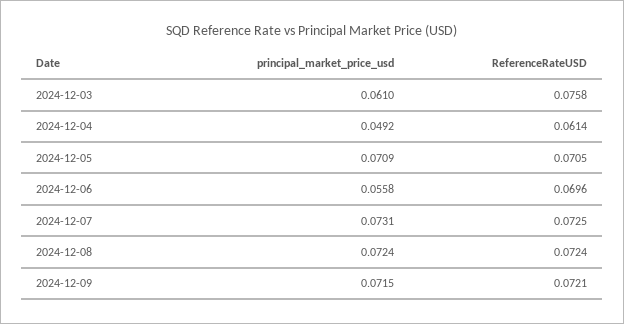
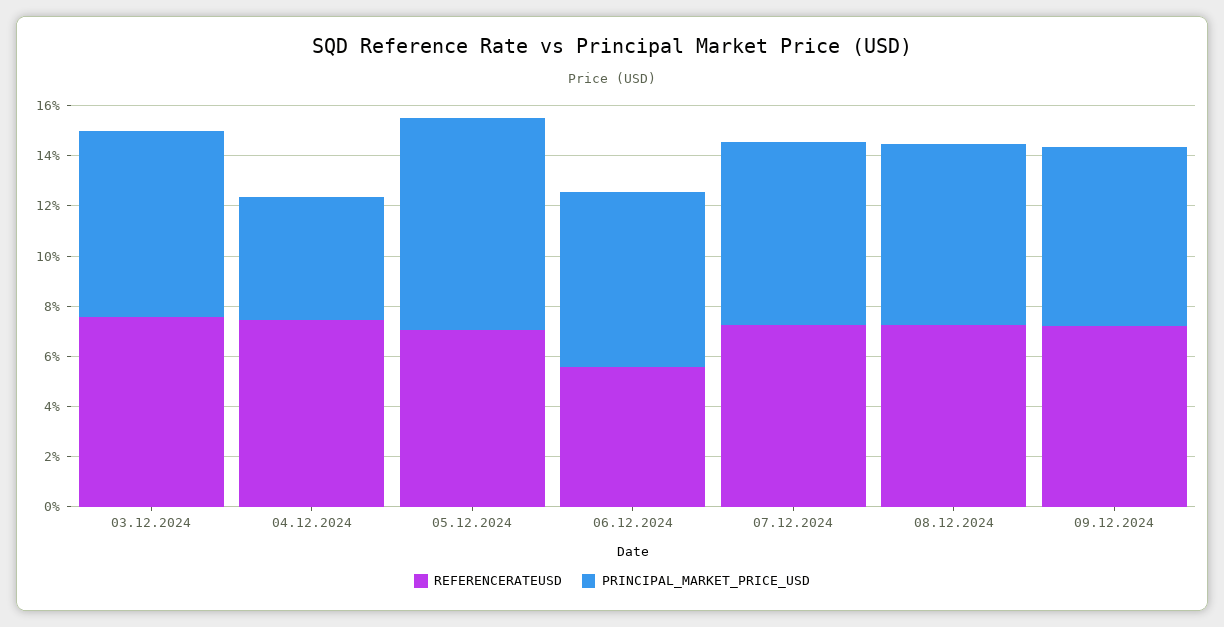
principal_market_price_usd, 2024-12-03: 0.061 -> 0.075
ReferenceRateUSD, 2024-12-04: 0.0614 -> 0.075
principal_market_price_usd, 2024-12-05: 0.0709 -> 0.085
principal_market_price_usd, 2024-12-06: 0.0558 -> 0.07
ReferenceRateUSD, 2024-12-06: 0.0696 -> 0.055

